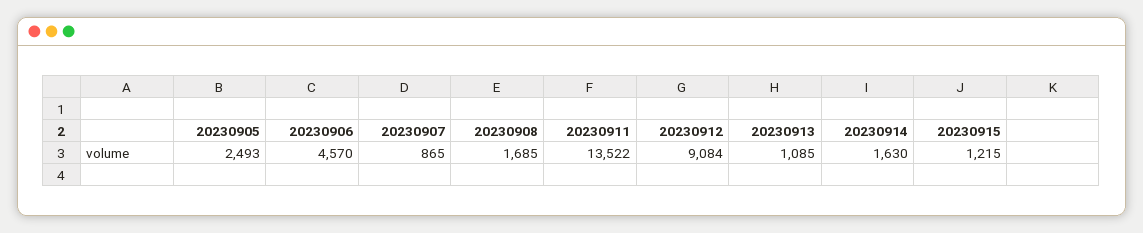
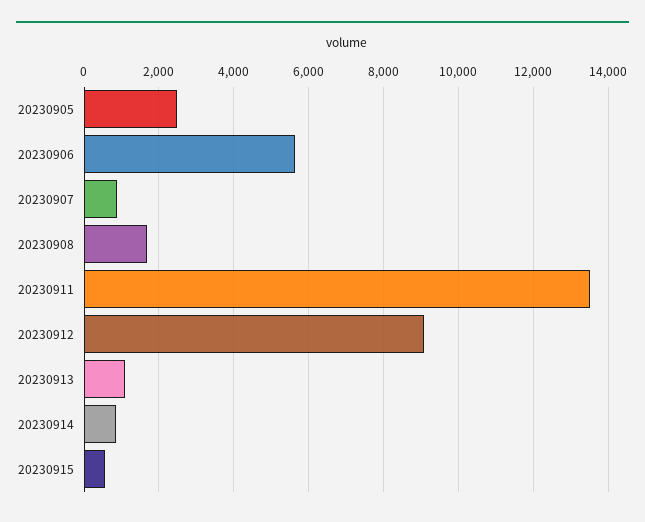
20230906: 4570 -> 5600
20230914: 1630 -> 800
20230915: 1215 -> 600

